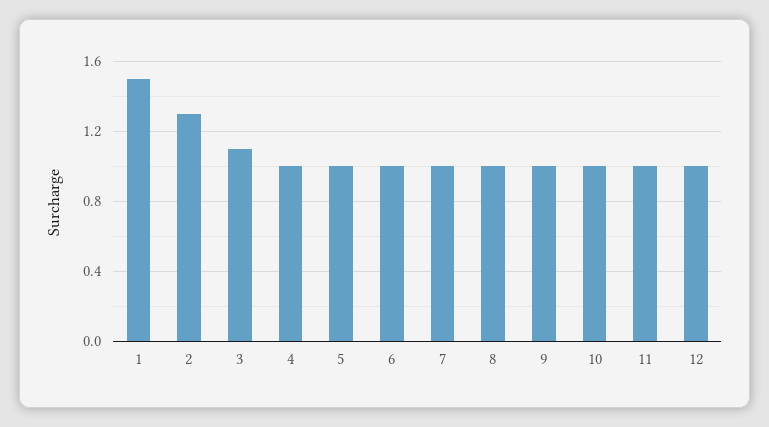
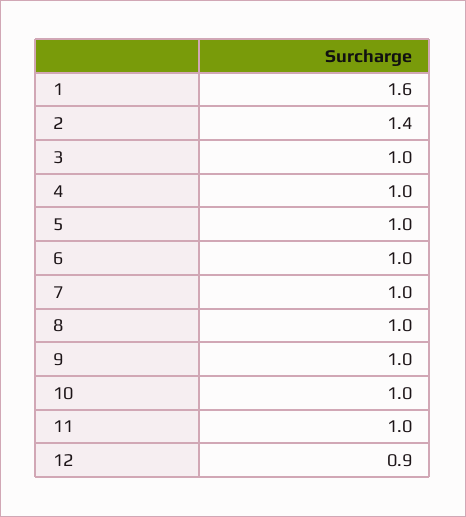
1: 1.5 -> 1.6
2: 1.3 -> 1.4
3: 1.1 -> 1
12: 1 -> 0.9

